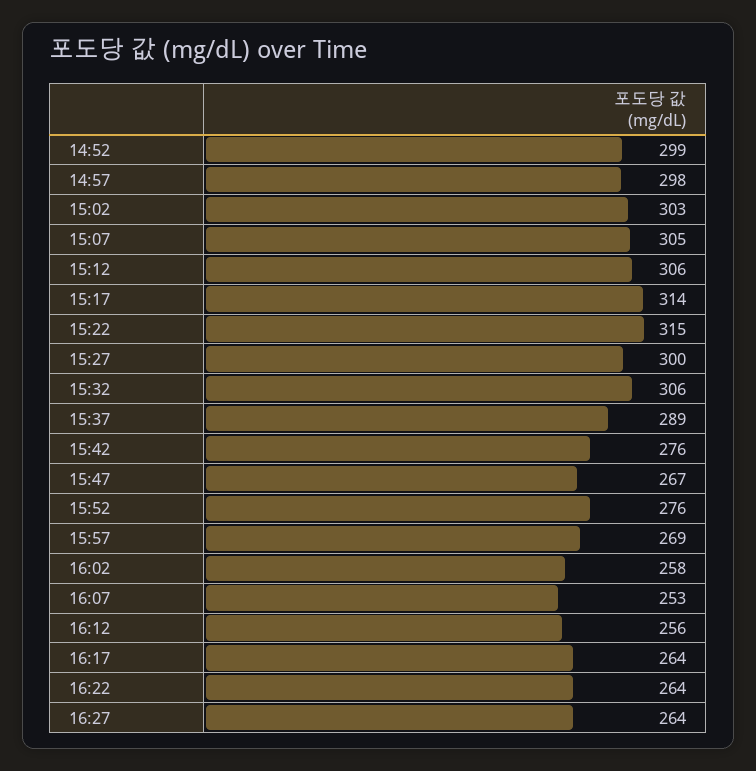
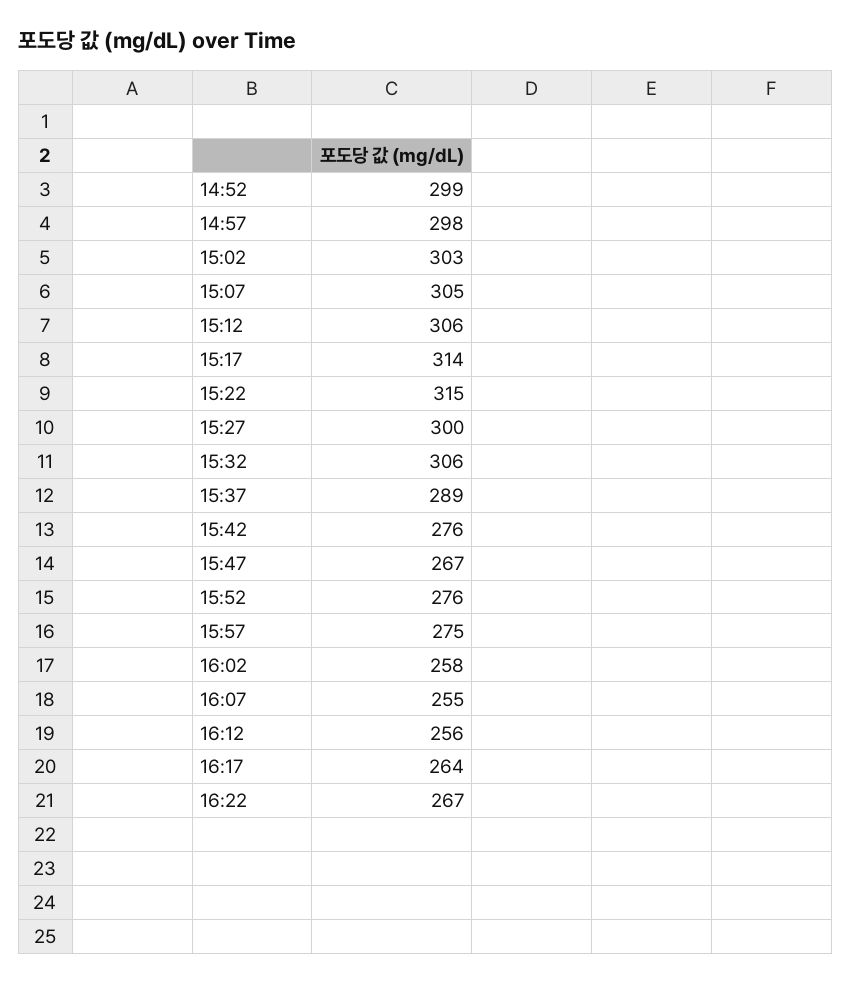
15:57: 269 -> 275
16:07: 253 -> 255
16:22: 264 -> 267
16:27: 264 -> none

